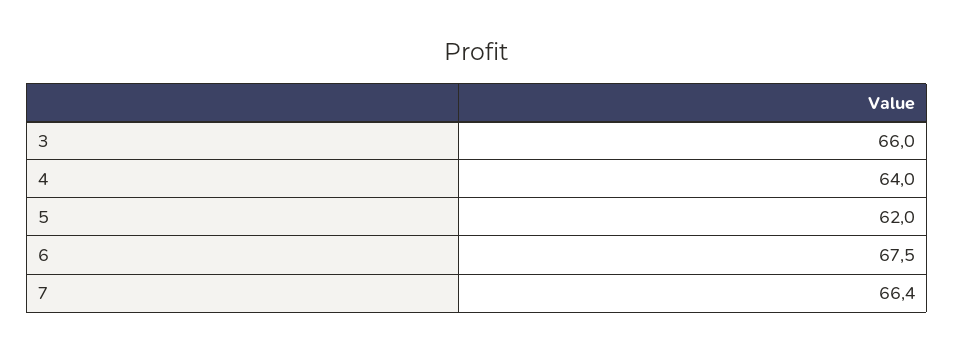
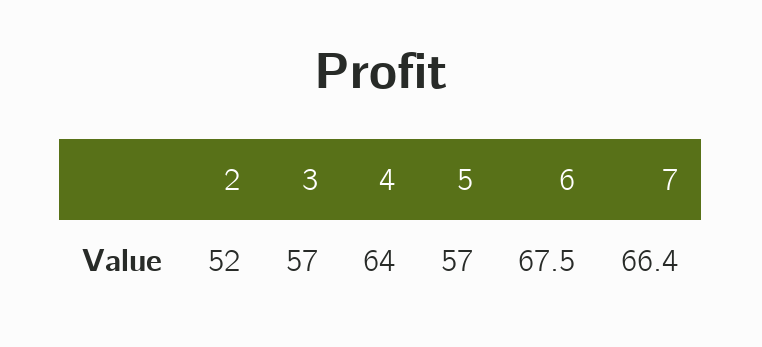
3: 66 -> 57
5: 62 -> 57
2: none -> 52

